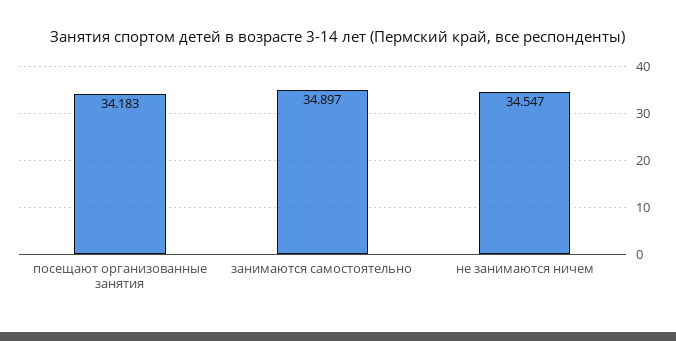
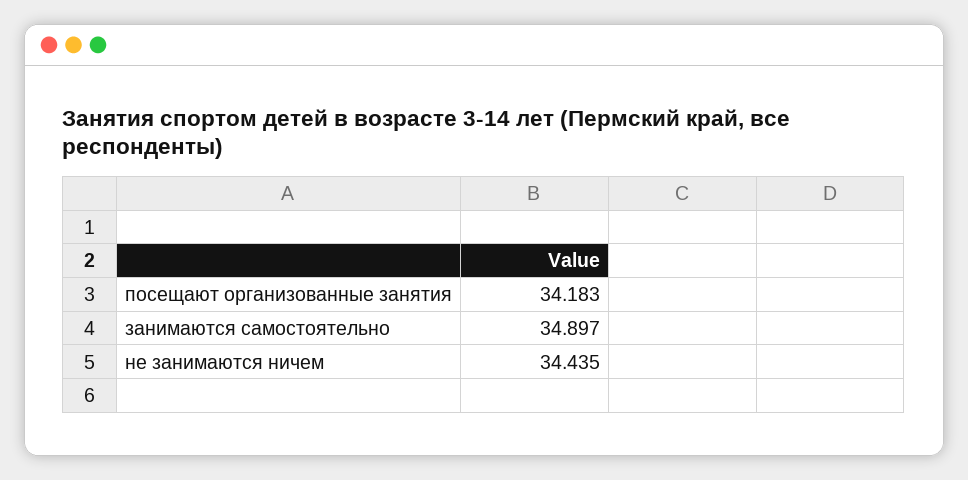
не занимаются ничем: 34.547 -> 34.435

